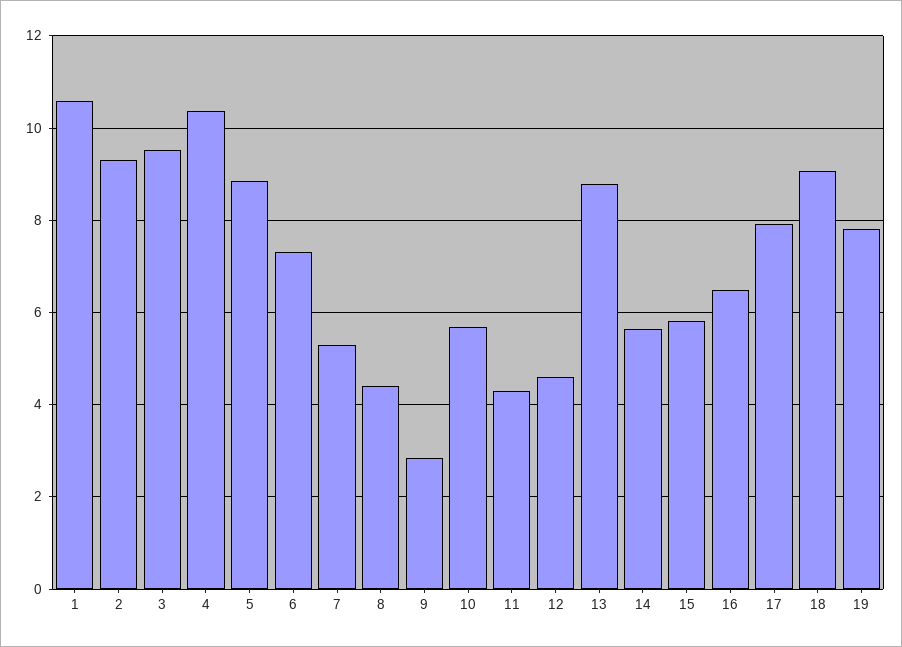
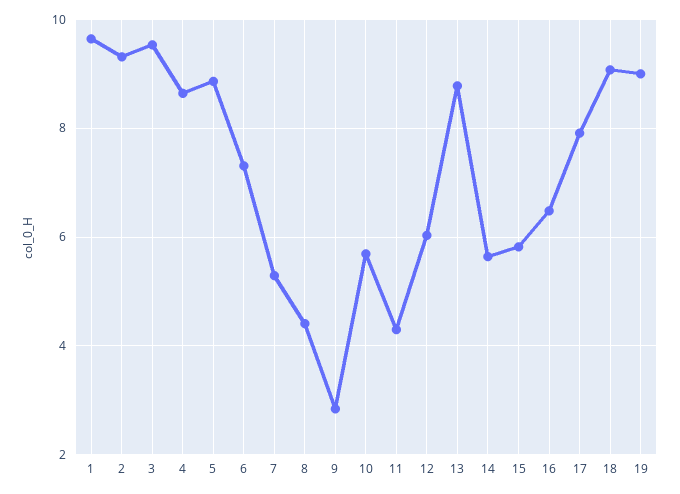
1: 10.6 -> 9.6
4: 10.4 -> 8.6
12: 4.6 -> 6
19: 7.8 -> 9

